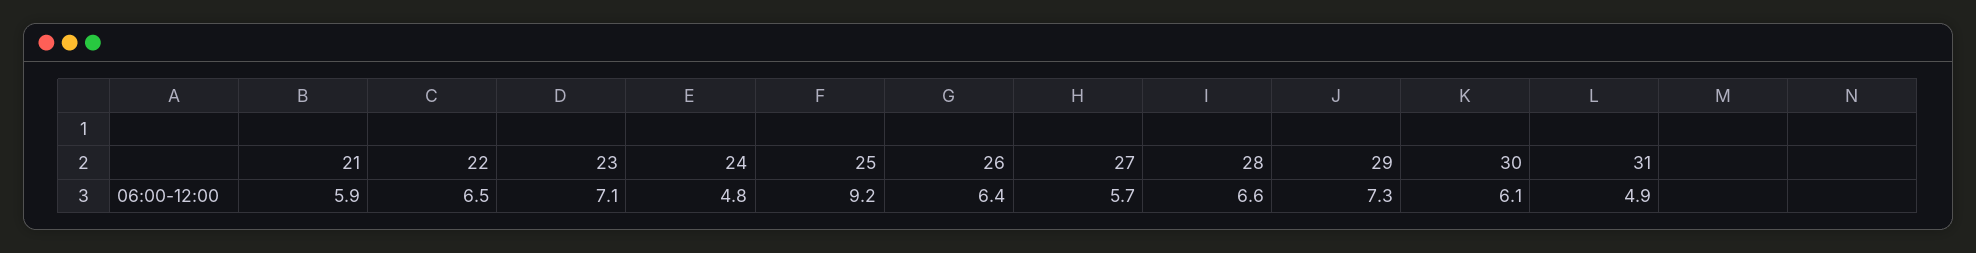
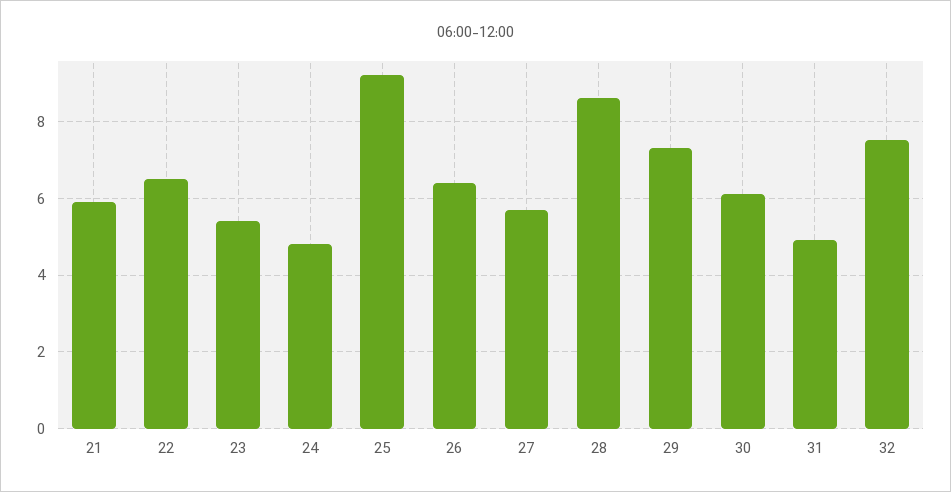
23: 7.1 -> 5.5
28: 6.6 -> 8.5
32: none -> 7.5

